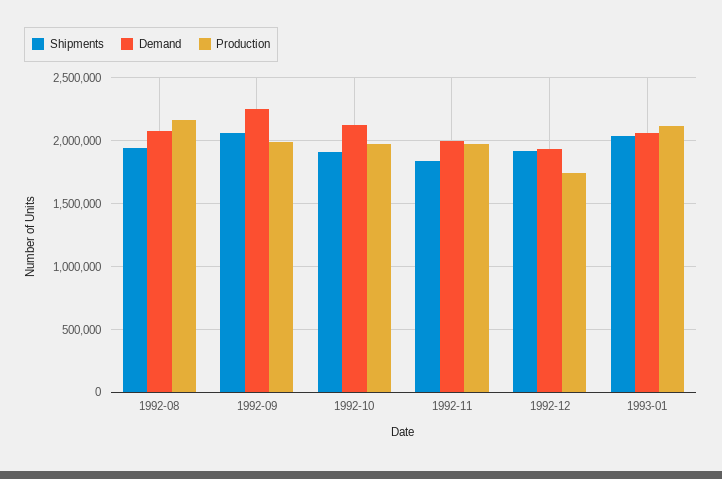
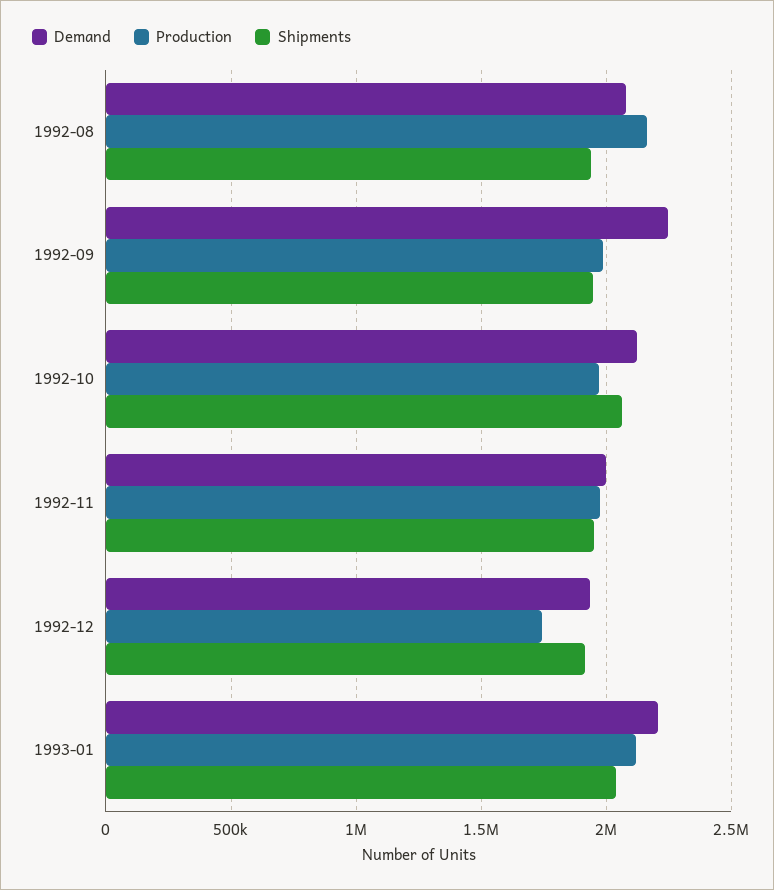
Shipments, 1992-09: 2050000 -> 1950000
Shipments, 1992-10: 1900000 -> 2050000
Shipments, 1992-11: 1850000 -> 1950000
Demand, 1993-01: 2050000 -> 2200000

